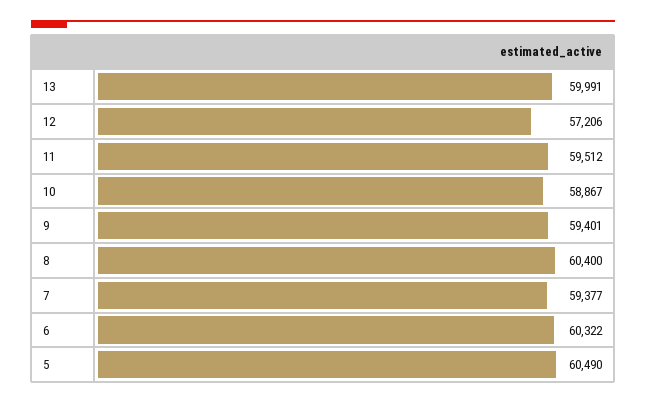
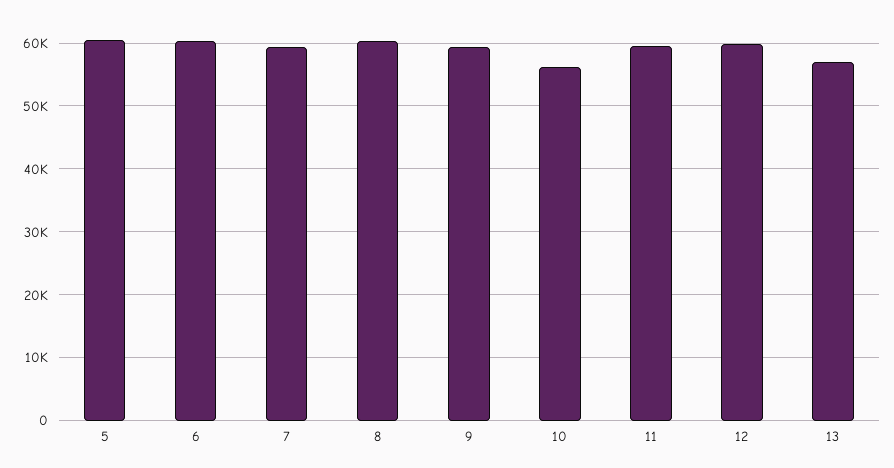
13: 59991 -> 57000
12: 57206 -> 60000
10: 58867 -> 56000

